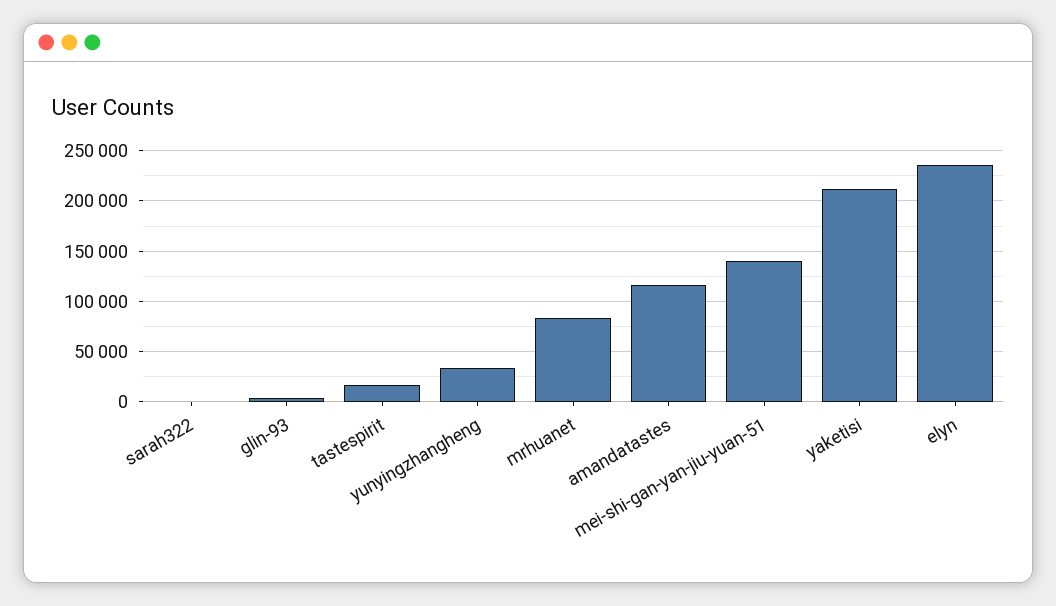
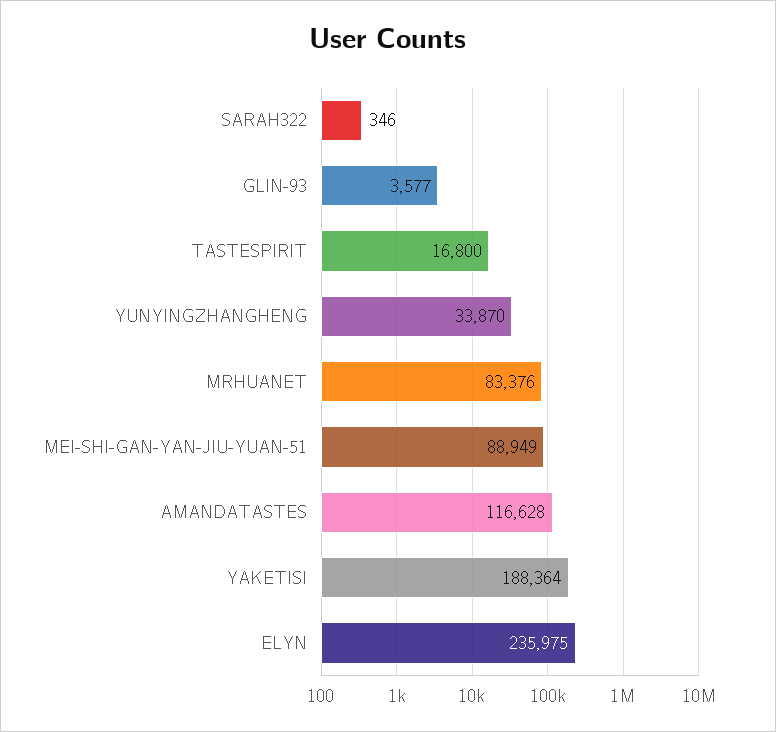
mei-shi-gan-yan-jiu-yuan-51: 140000 -> 88949
yaketisi: 210000 -> 188364

